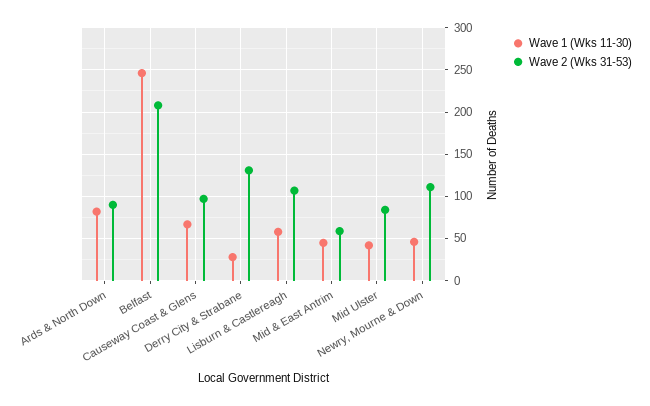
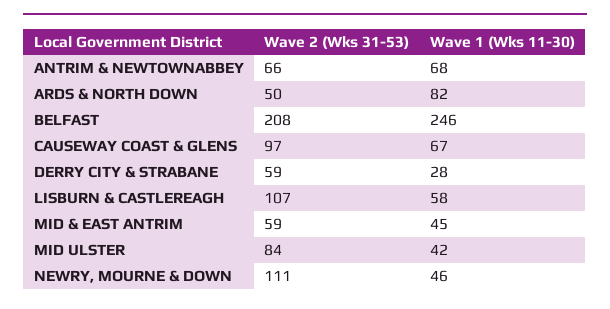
Wave 2 (Wks 31-53), Ards & North Down: 90 -> 50
Wave 2 (Wks 31-53), Derry City & Strabane: 130 -> 59
Wave 2 (Wks 31-53), ANTRIM & NEWTOWNABBEY: none -> 66
Wave 1 (Wks 11-30), ANTRIM & NEWTOWNABBEY: none -> 68

